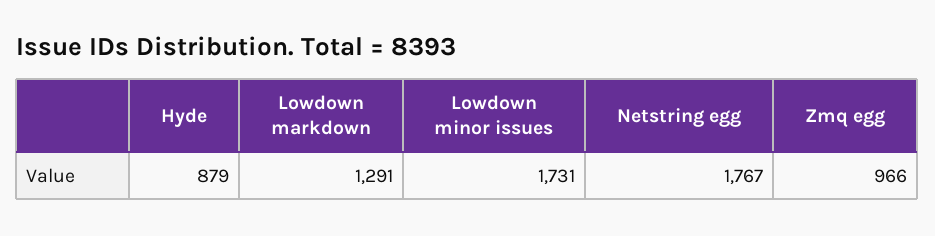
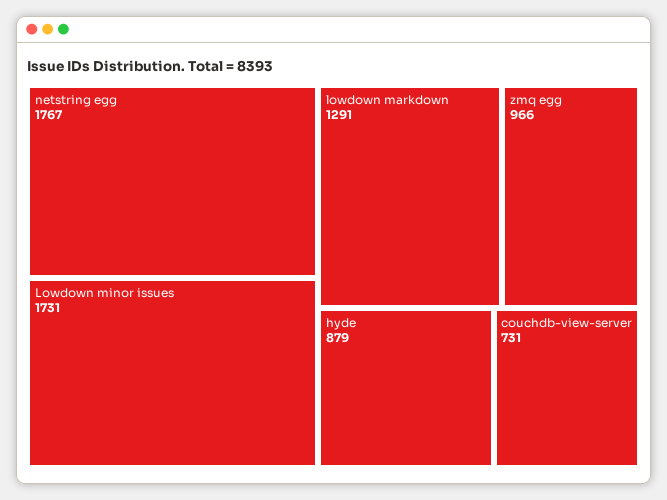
couchdb-view-server: none -> 731

